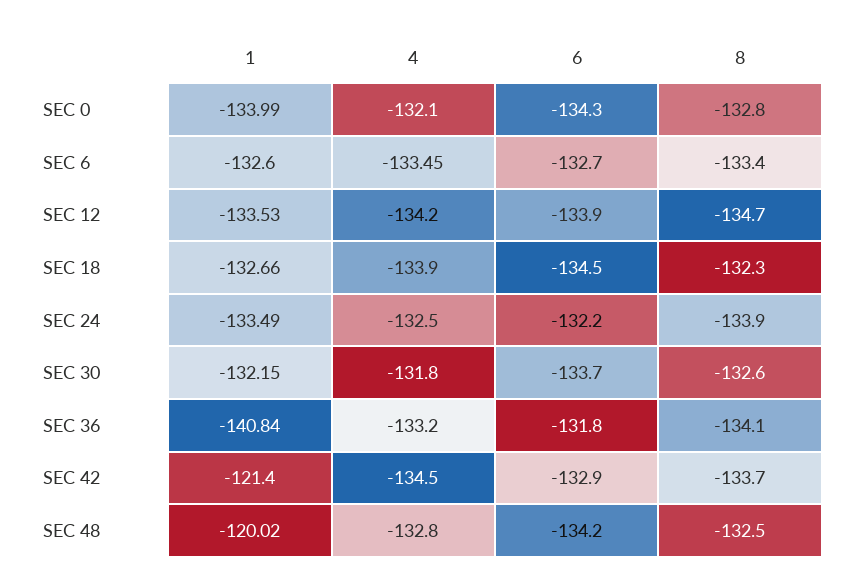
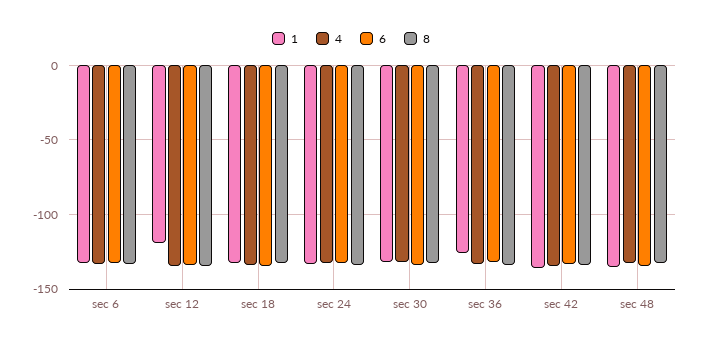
1, SEC 0: -133.99 -> none
4, SEC 0: -132.1 -> none
6, SEC 0: -134.3 -> none
8, SEC 0: -132.8 -> none
1, SEC 12: -133.53 -> -120
1, SEC 36: -140.84 -> -125
1, SEC 42: -121.4 -> -135
1, SEC 48: -120.02 -> -135

